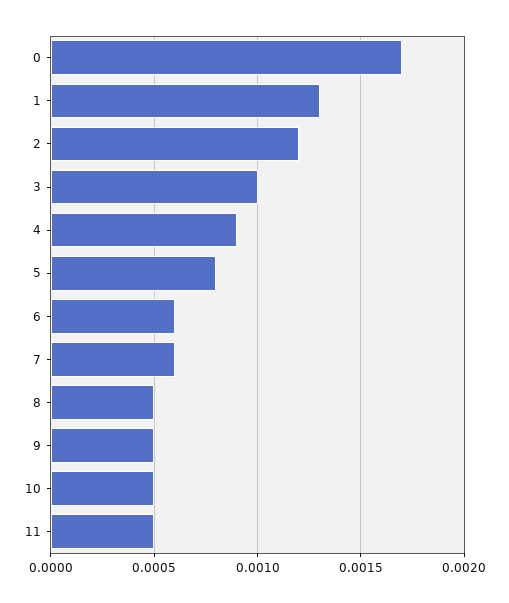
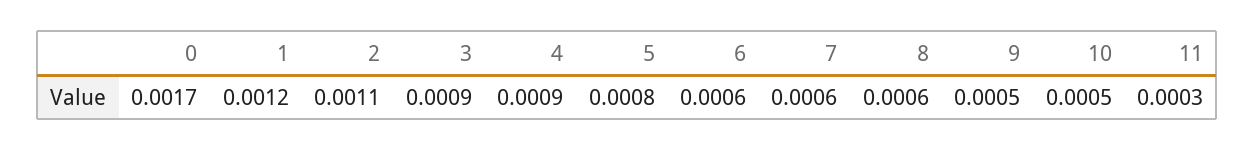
1: 0.0013 -> 0.0012
2: 0.0012 -> 0.0011
3: 0.001 -> 0.0009
8: 0.0005 -> 0.0006
11: 0.0005 -> 0.0003

